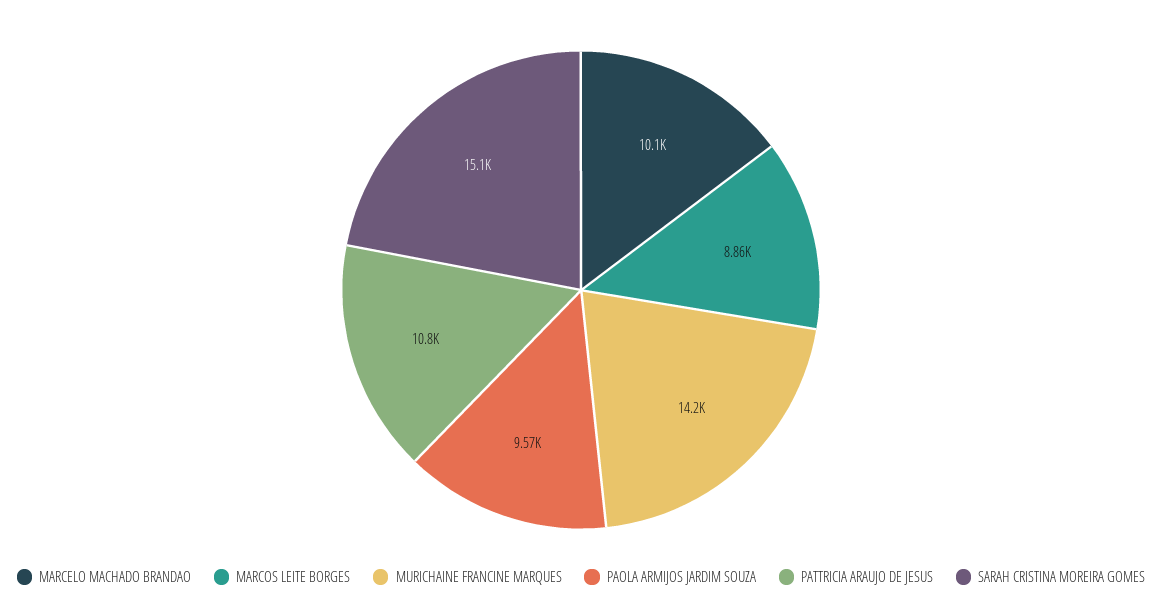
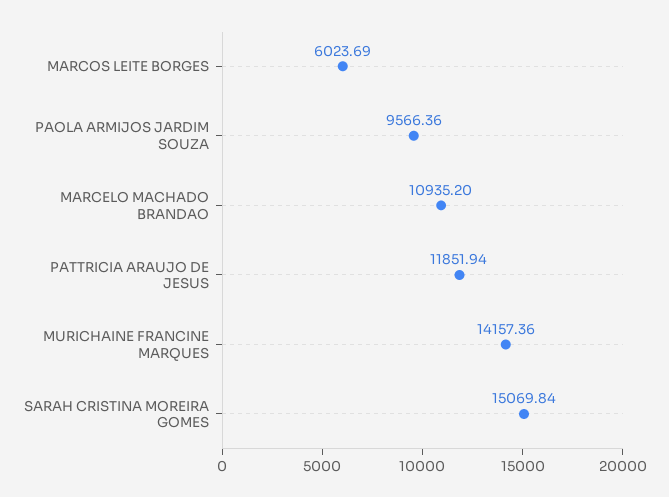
MARCELO MACHADO BRANDAO: 10100 -> 10935.2
MARCOS LEITE BORGES: 8860 -> 6023.69
PATTRICIA ARAUJO DE JESUS: 10800 -> 11851.94

